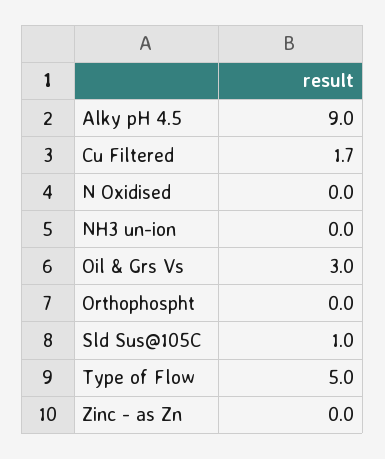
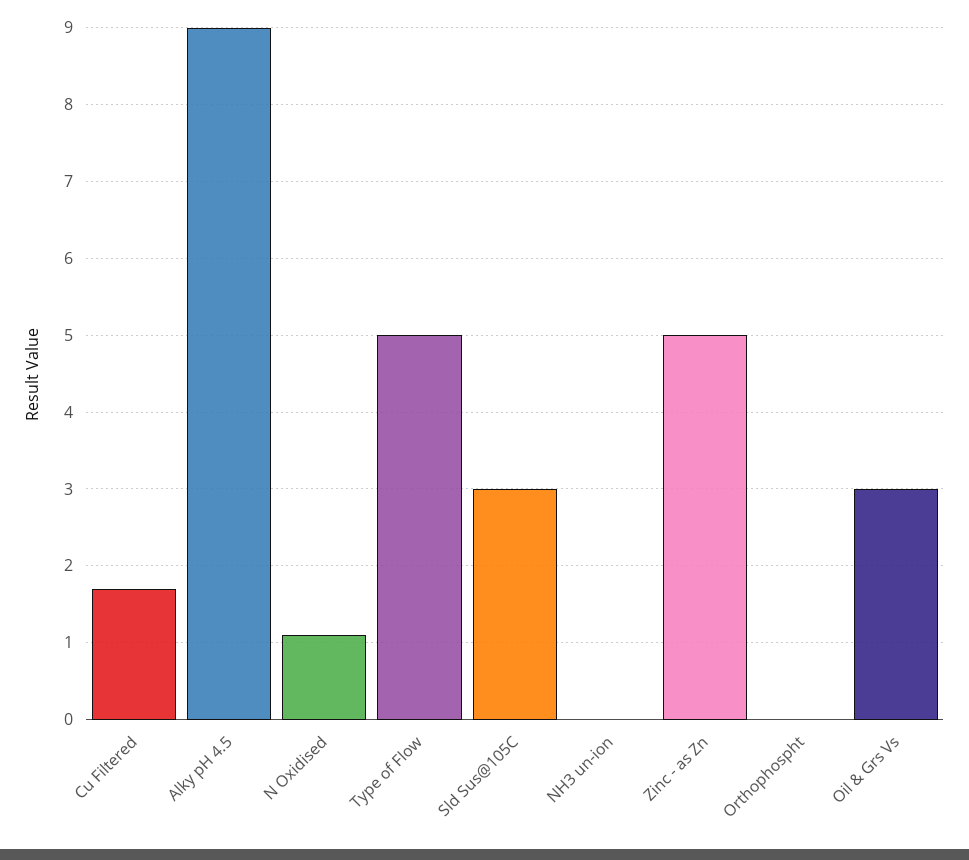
N Oxidised: 0 -> 1.1
Sld Sus@105C: 1 -> 3
Zinc - as Zn: 0 -> 5

